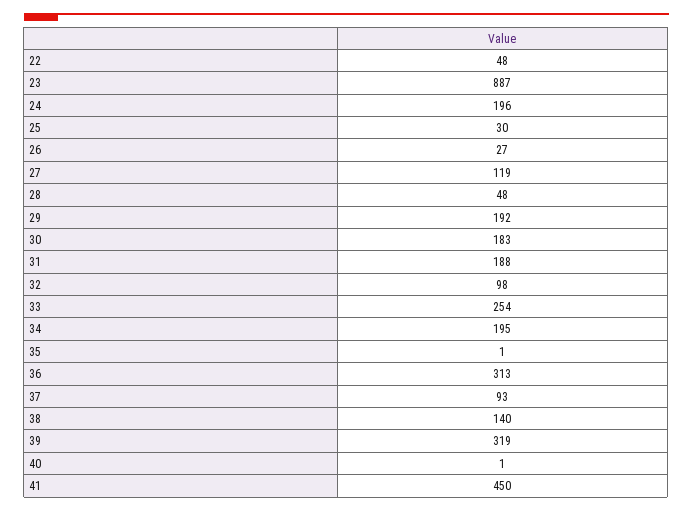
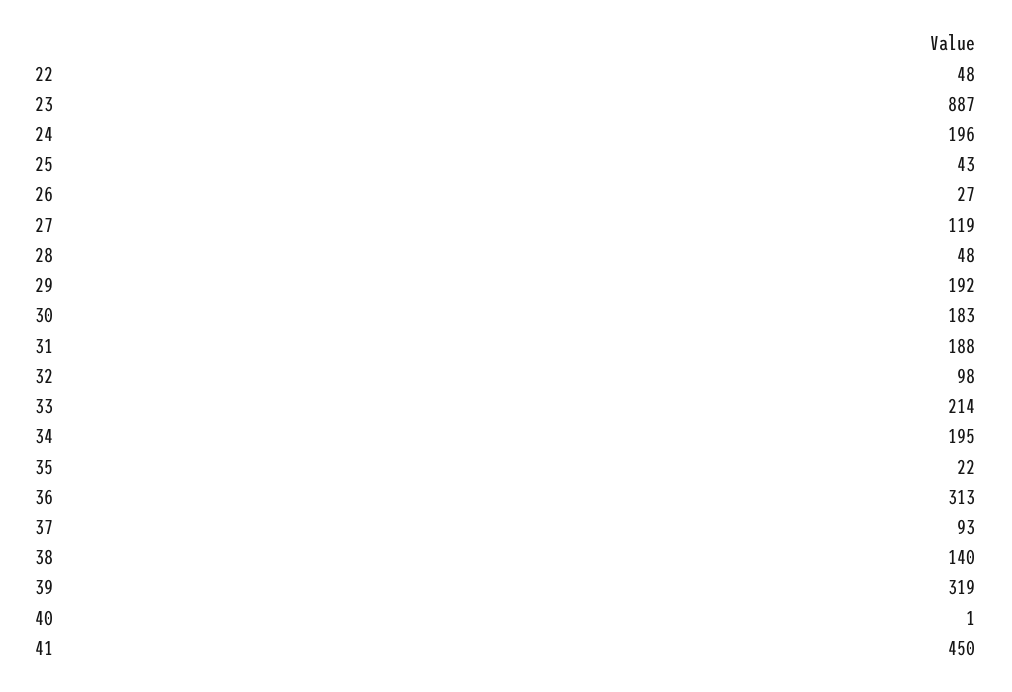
25: 30 -> 43
33: 254 -> 214
35: 1 -> 22

